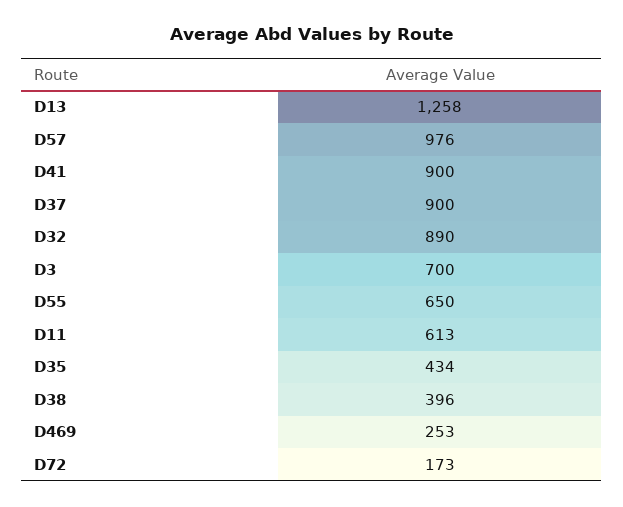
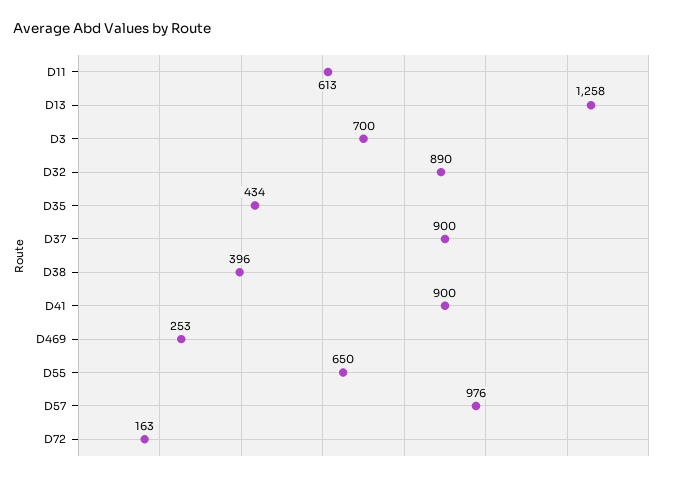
D72: 173 -> 163

